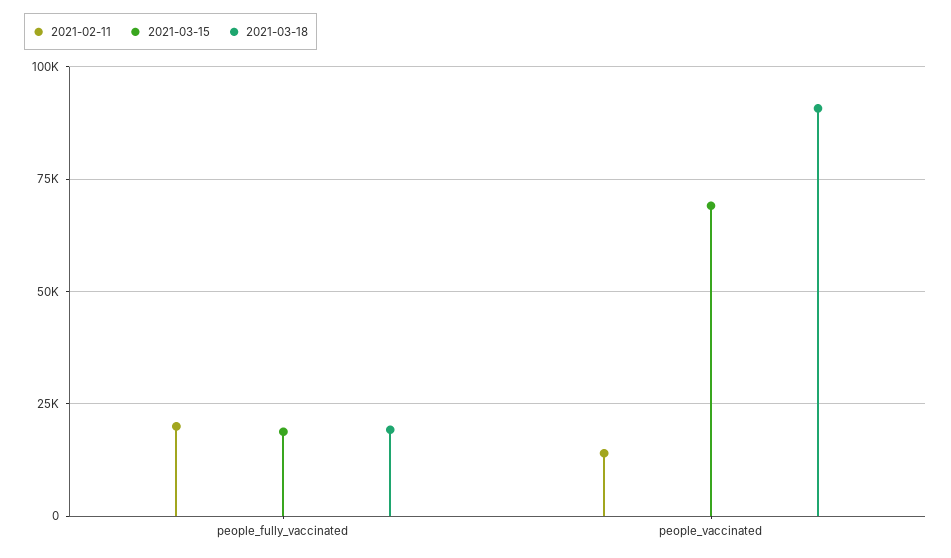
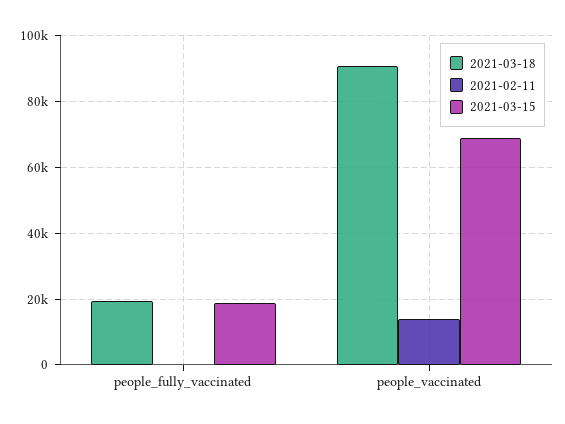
2021-02-11, people_fully_vaccinated: 20000 -> 0

